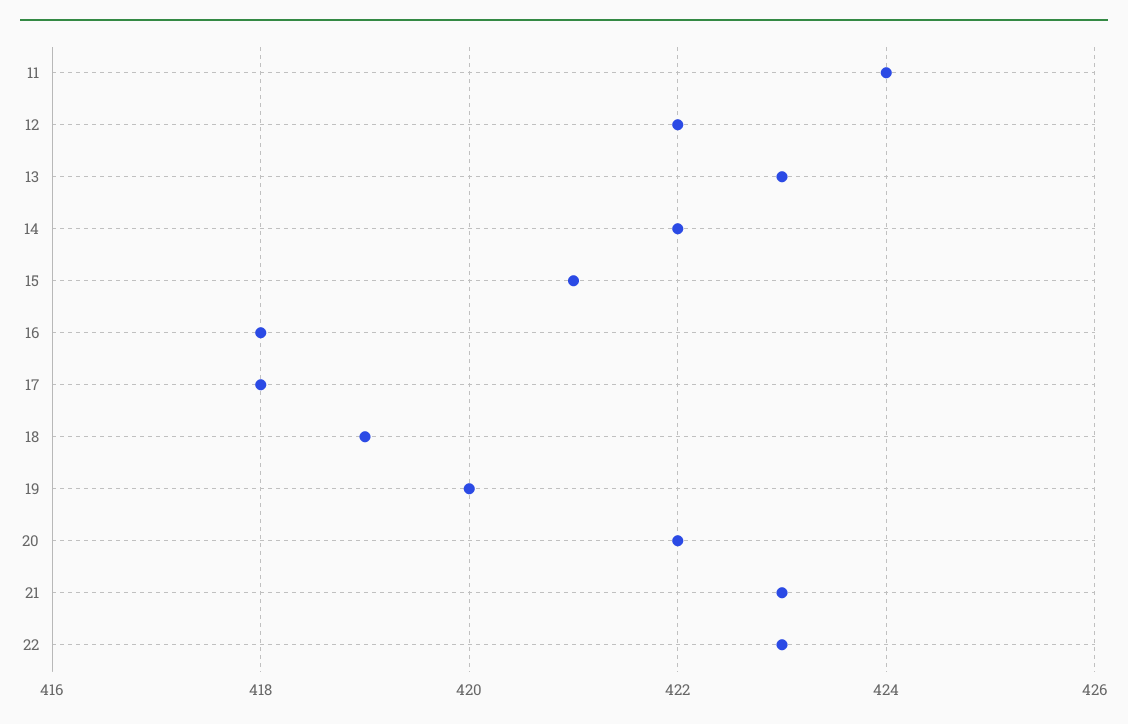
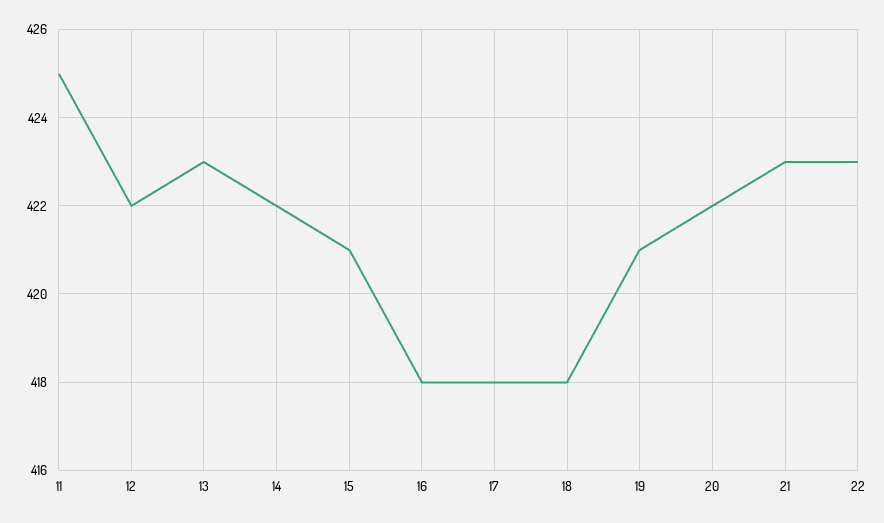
11: 424 -> 425
18: 419 -> 418
19: 420 -> 421

